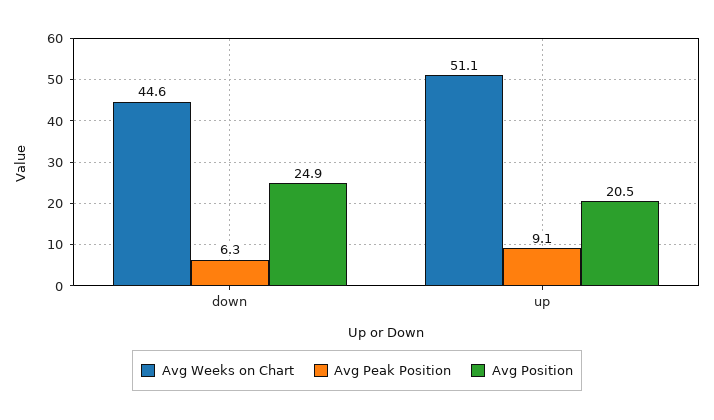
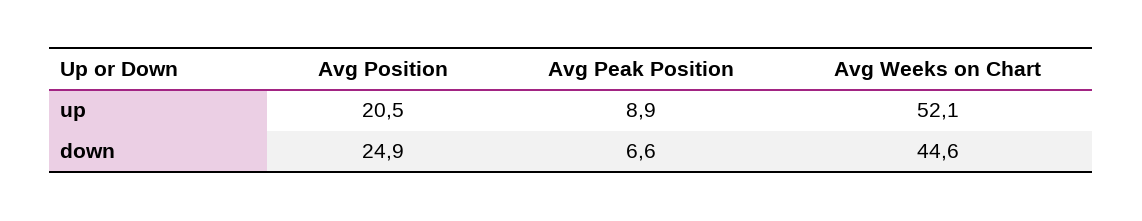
Avg Peak Position, down: 6.3 -> 6.6
Avg Weeks on Chart, up: 51.1 -> 52.1
Avg Peak Position, up: 9.1 -> 8.9

